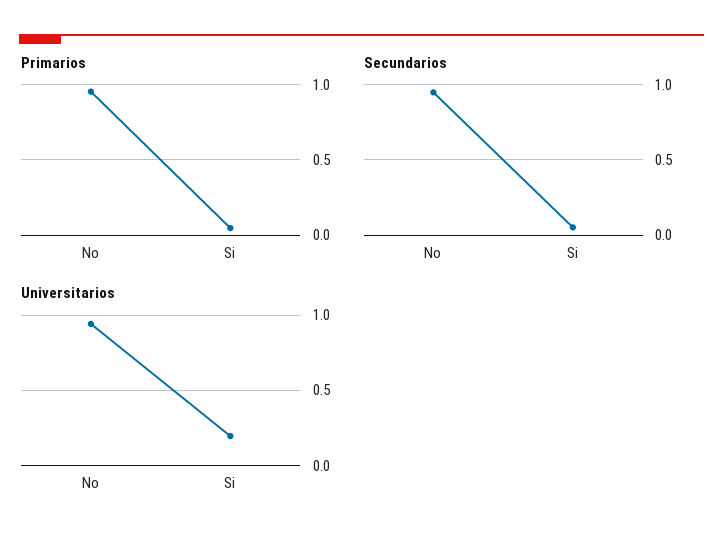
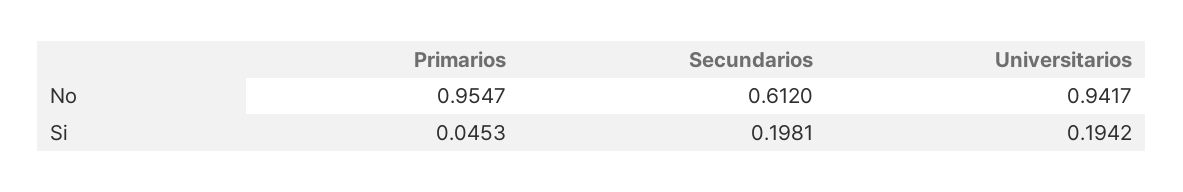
Secundarios, No: 0.95 -> 0.612
Secundarios, Si: 0.05 -> 0.1981

